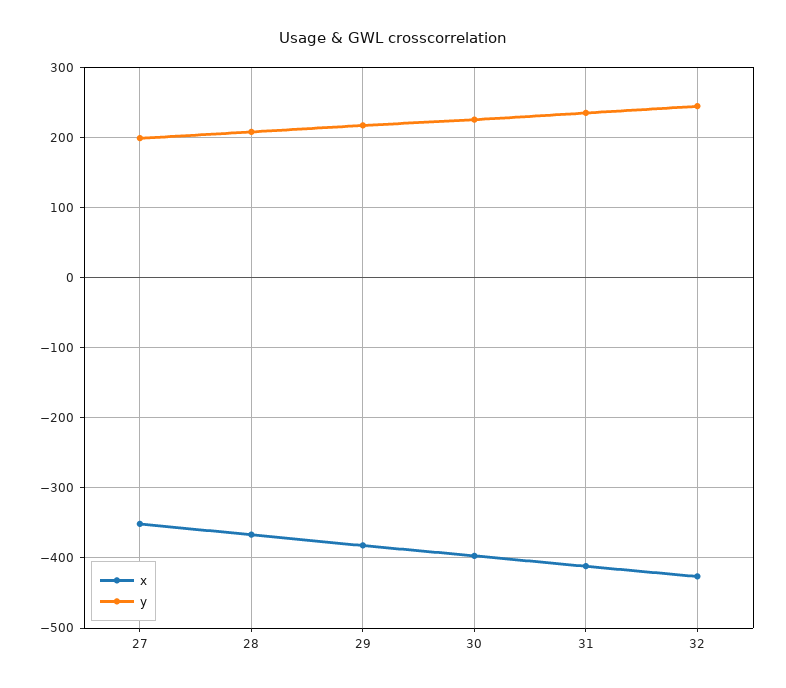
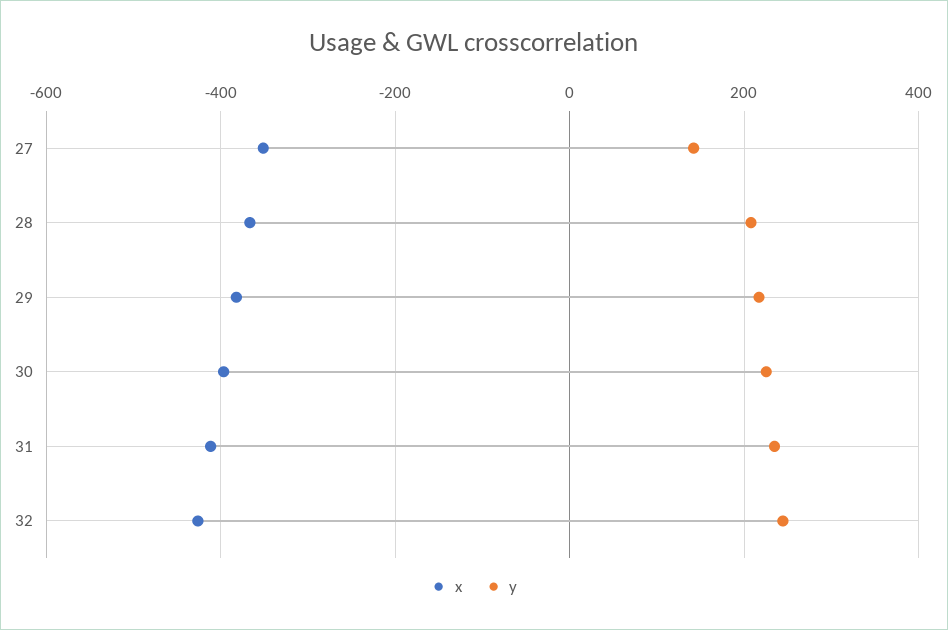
y, 27: 200 -> 140

